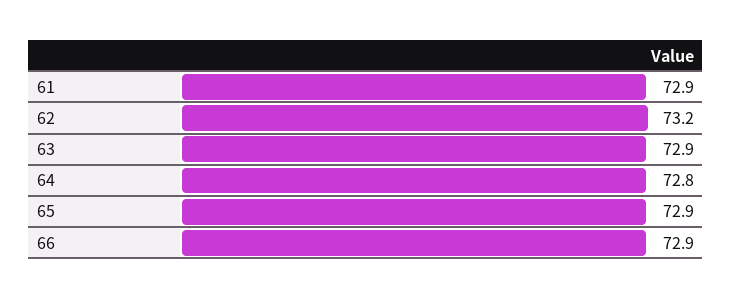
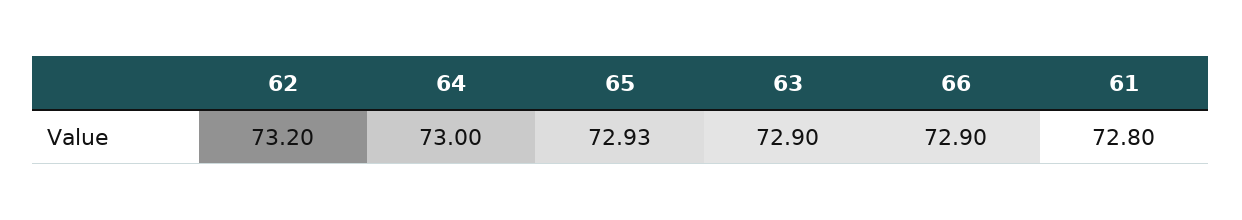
61: 72.9 -> 72.8
64: 72.8 -> 73
65: 72.9 -> 72.93

